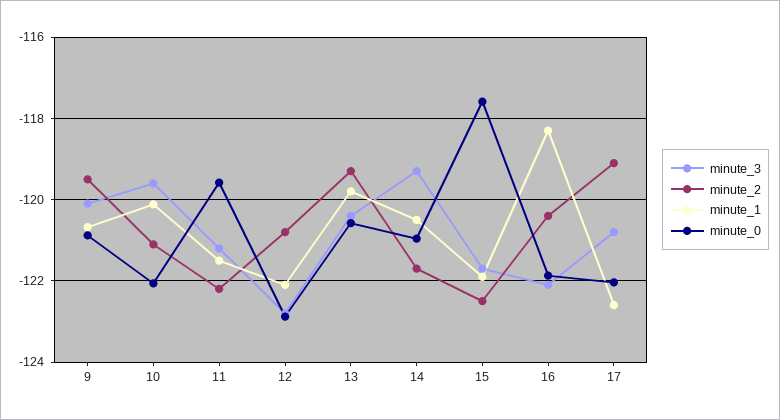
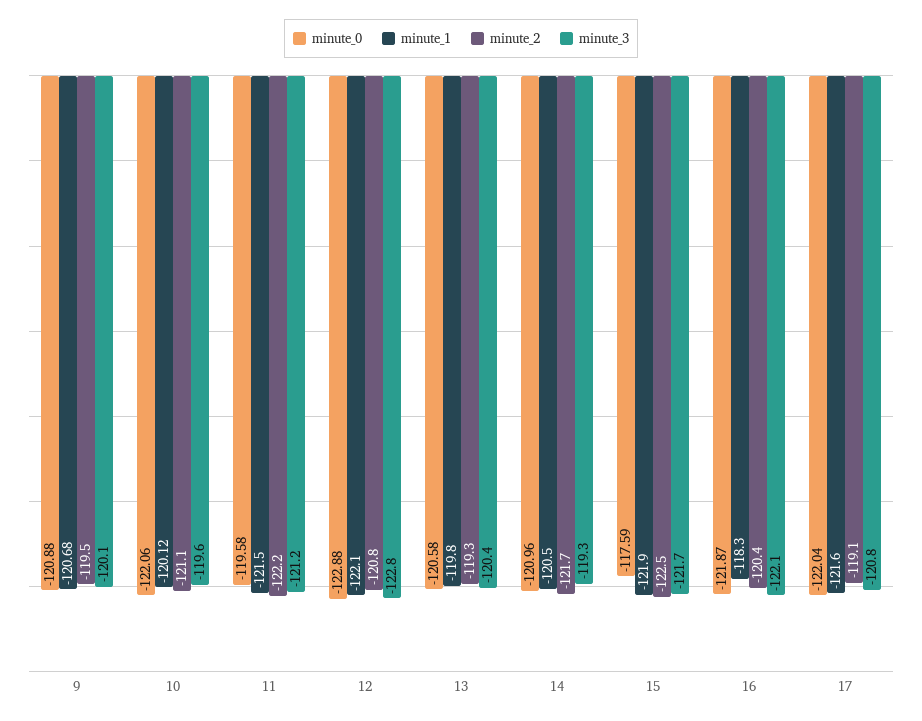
minute_1, 17: -122.6 -> -121.6

